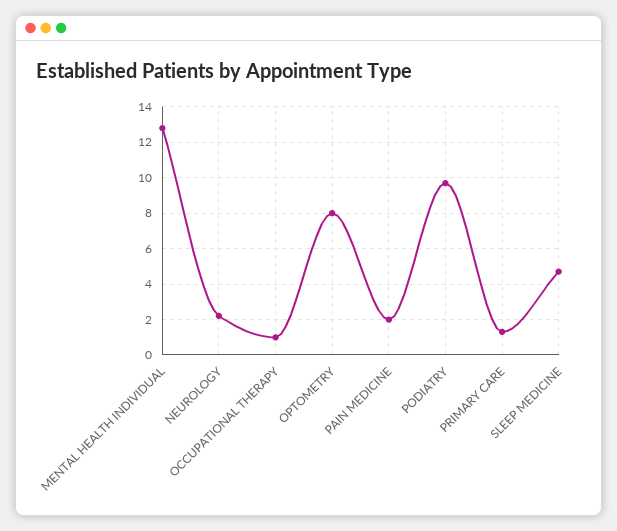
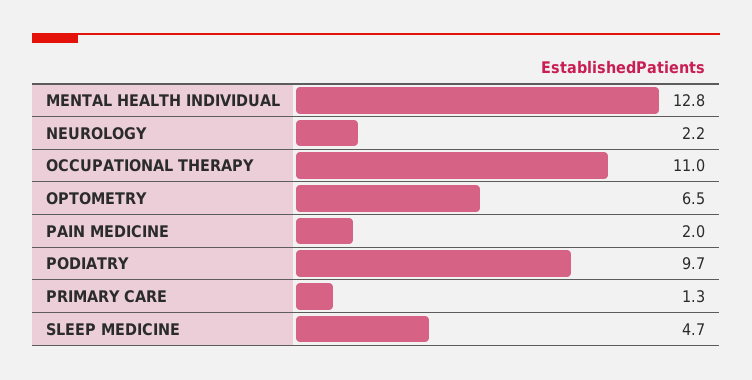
OCCUPATIONAL THERAPY: 1 -> 11
OPTOMETRY: 8 -> 6.5

